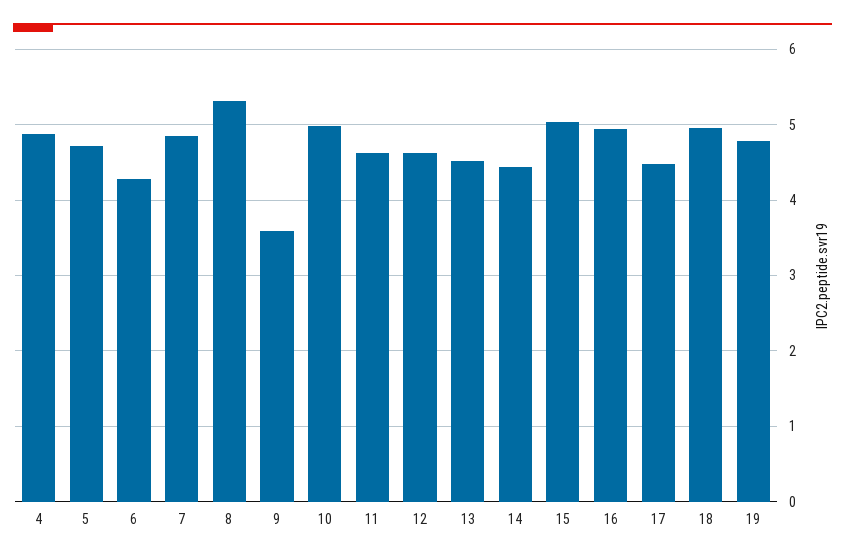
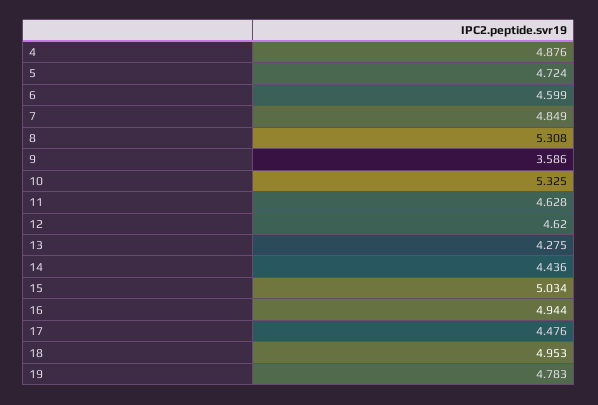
6: 4.3 -> 4.599
10: 5 -> 5.325
13: 4.5 -> 4.275

